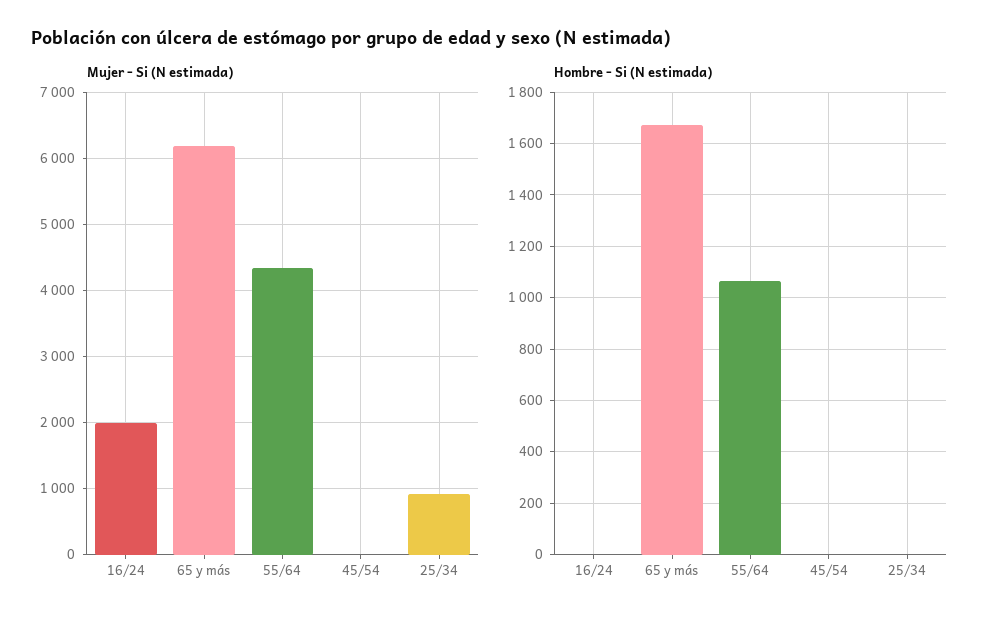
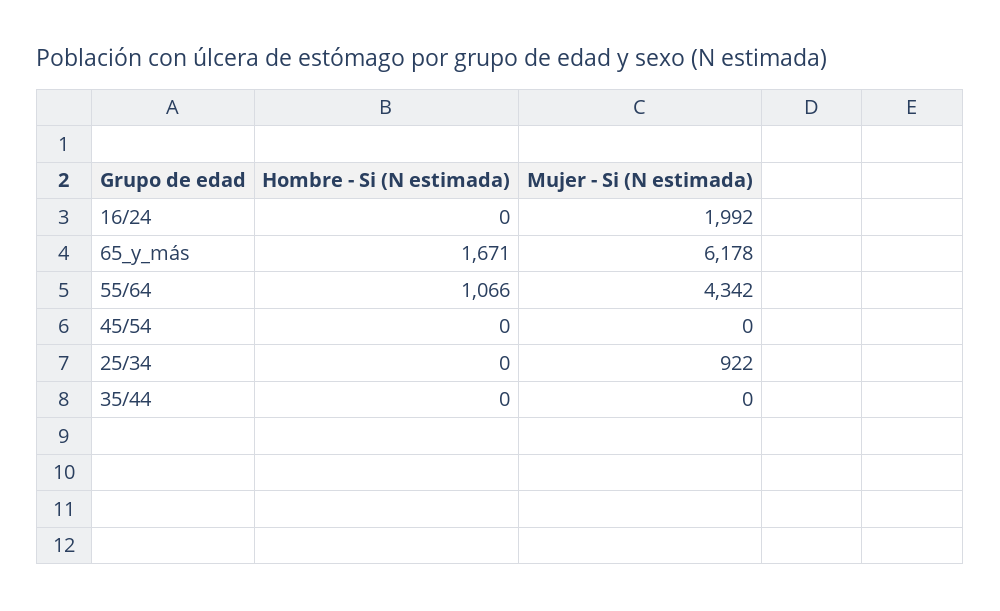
Hombre - Si (N estimada), 35/44: none -> 0
Mujer - Si (N estimada), 35/44: none -> 0

